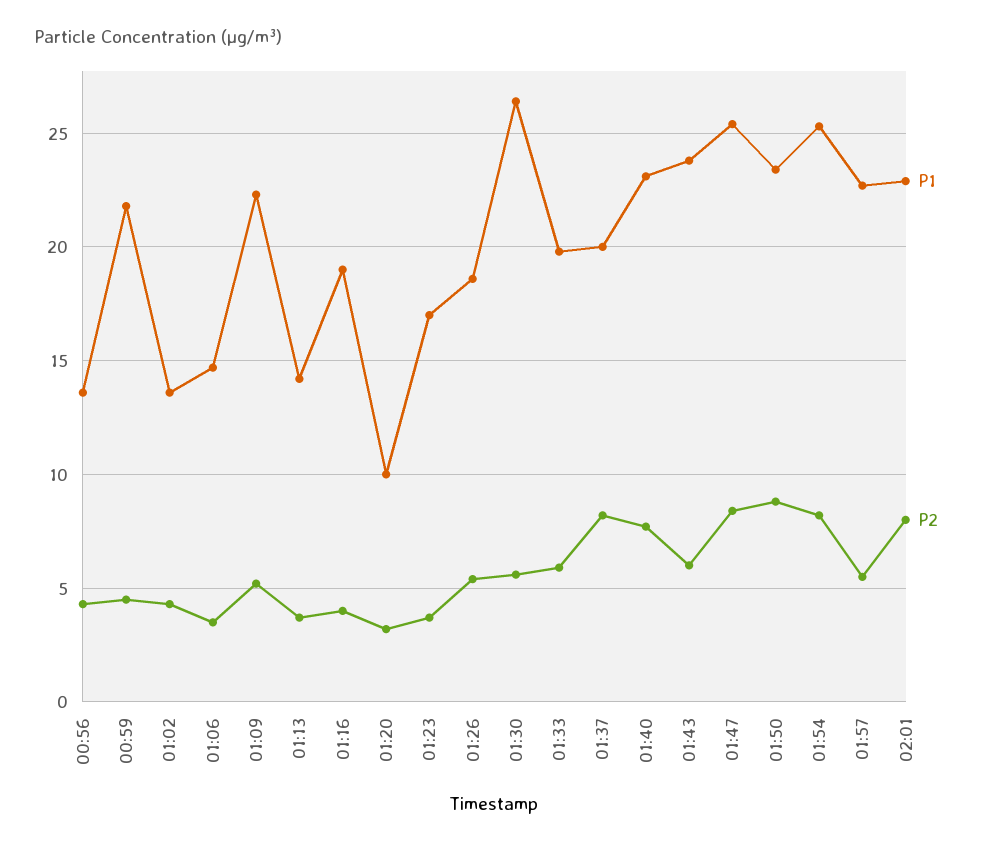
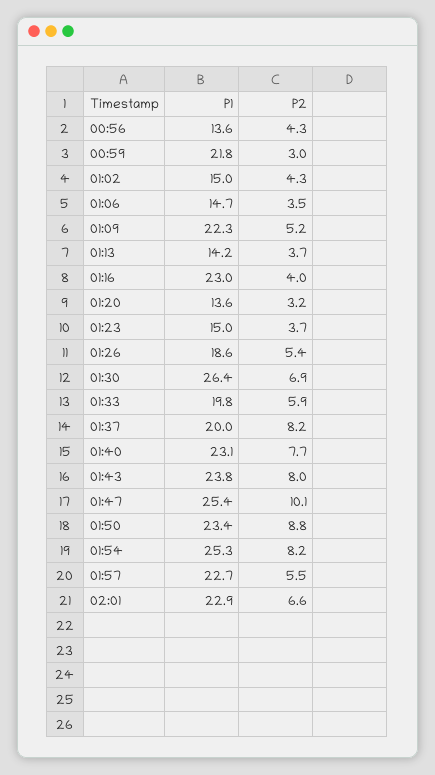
P2, 00:59: 4.5 -> 3
P1, 01:02: 13.5 -> 15
P1, 01:16: 19 -> 23
P1, 01:20: 10 -> 13.6
P1, 01:23: 17 -> 15
P2, 01:30: 5.5 -> 6.9
P2, 01:43: 6 -> 8
P2, 01:47: 8.5 -> 10.1
P2, 02:01: 8 -> 6.6

